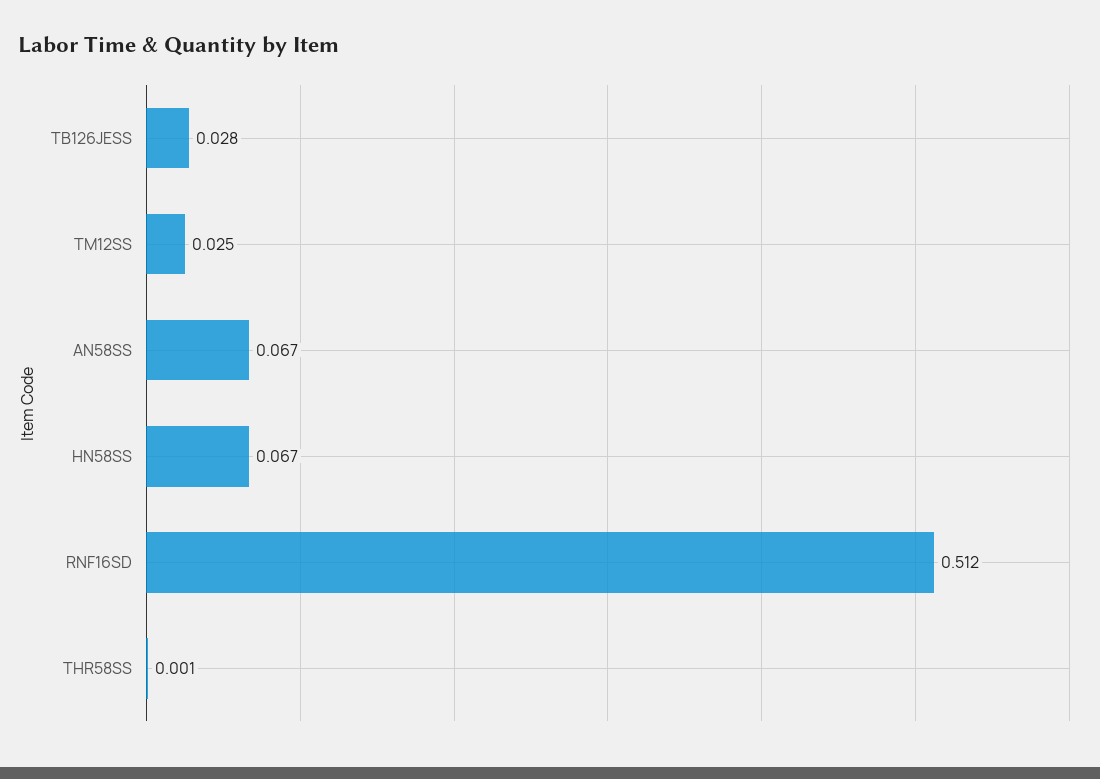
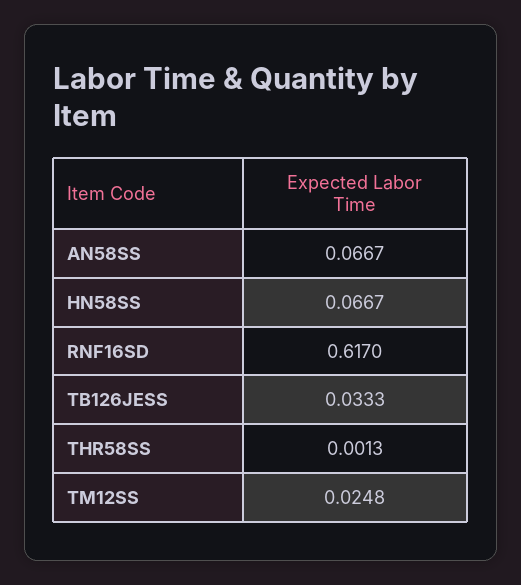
TB126JESS: 0.028 -> 0.0333
RNF16SD: 0.512 -> 0.617

